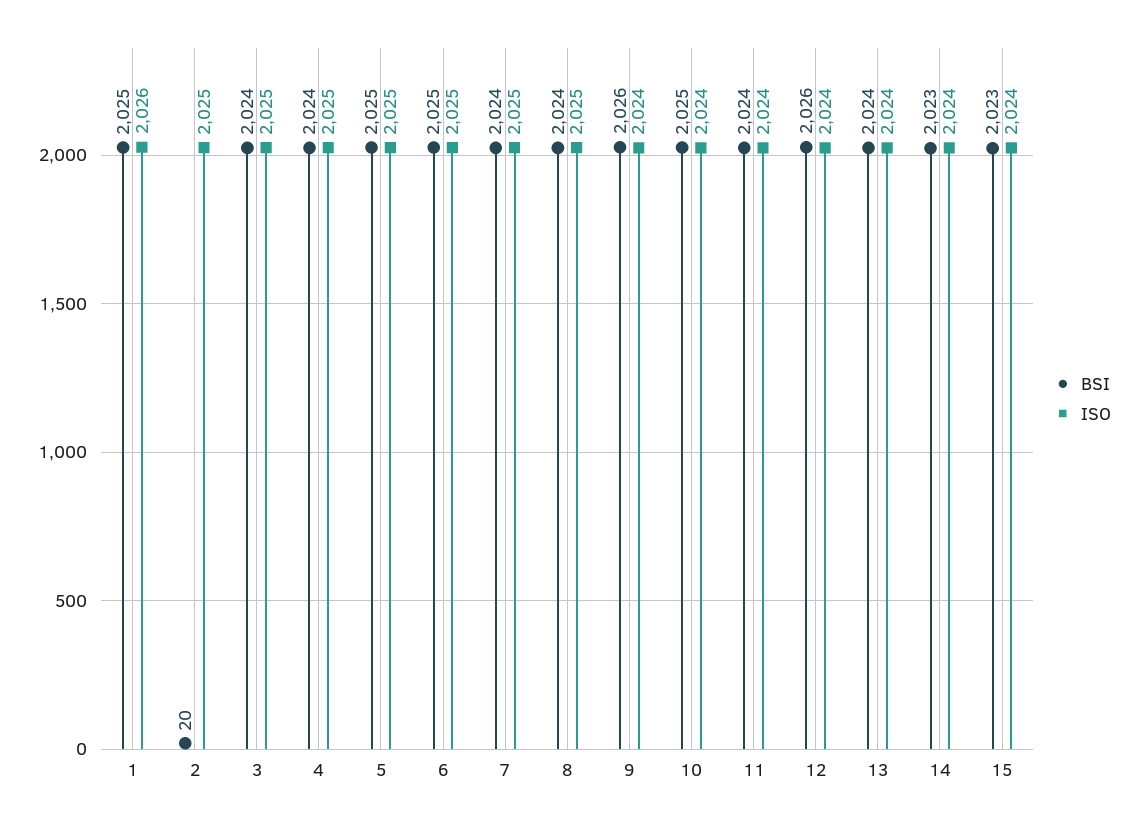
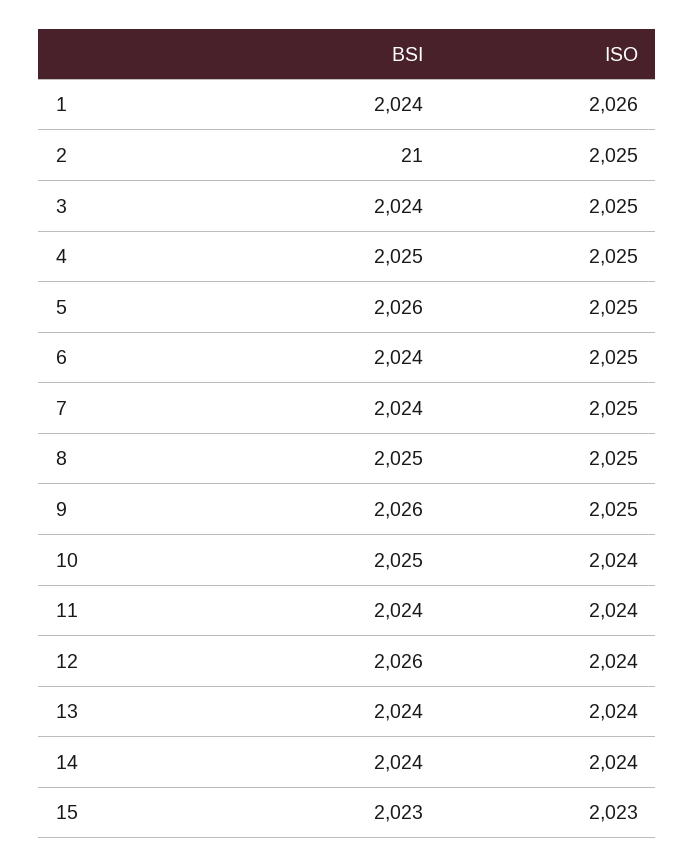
BSI, 1: 2025 -> 2024
BSI, 2: 20 -> 21
BSI, 4: 2024 -> 2025
BSI, 5: 2025 -> 2026
BSI, 6: 2025 -> 2024
BSI, 8: 2024 -> 2025
ISO, 9: 2024 -> 2025
BSI, 14: 2023 -> 2024
ISO, 15: 2024 -> 2023

